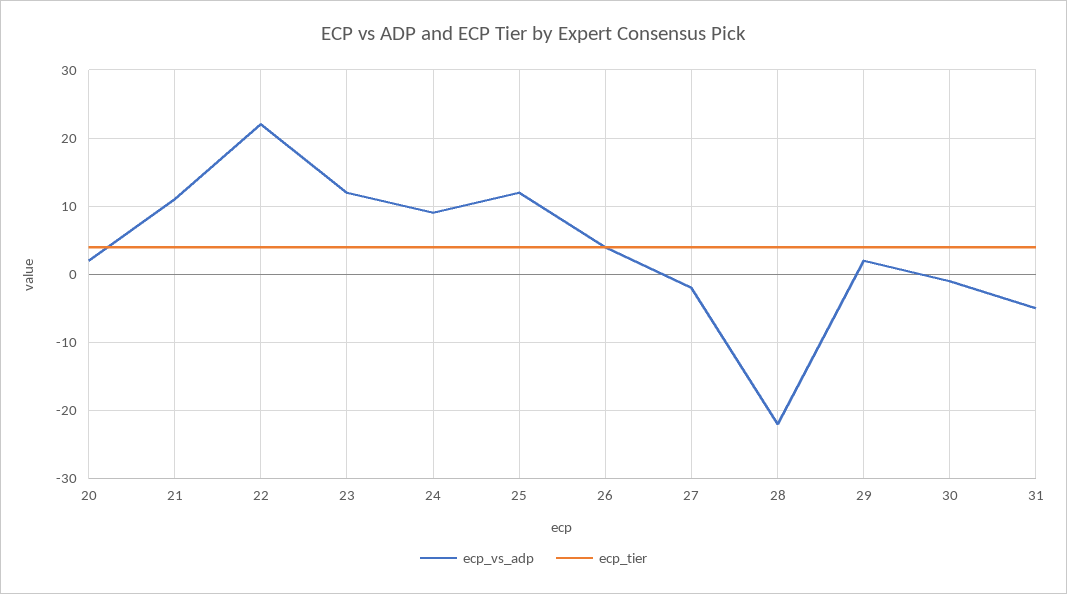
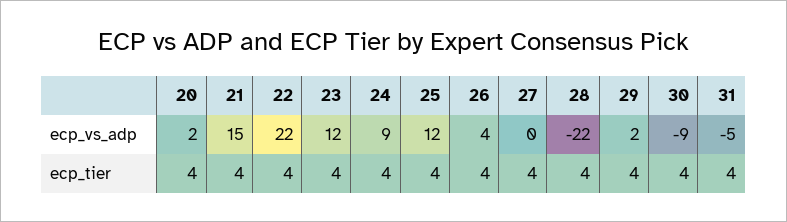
ecp_vs_adp, 21: 11 -> 15
ecp_vs_adp, 27: -2 -> 0
ecp_vs_adp, 30: -1 -> -9

